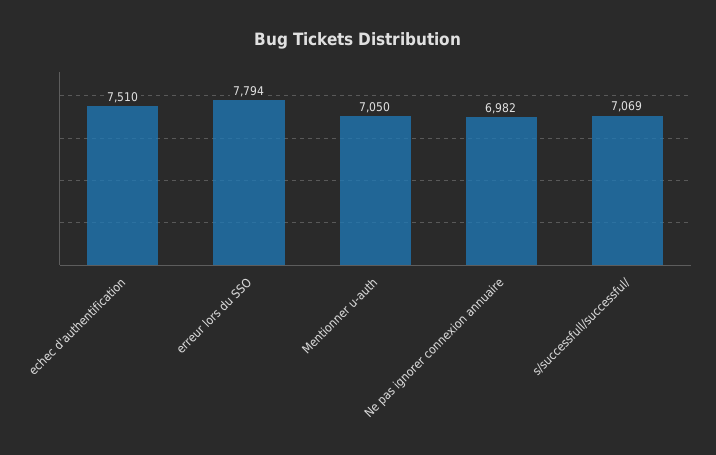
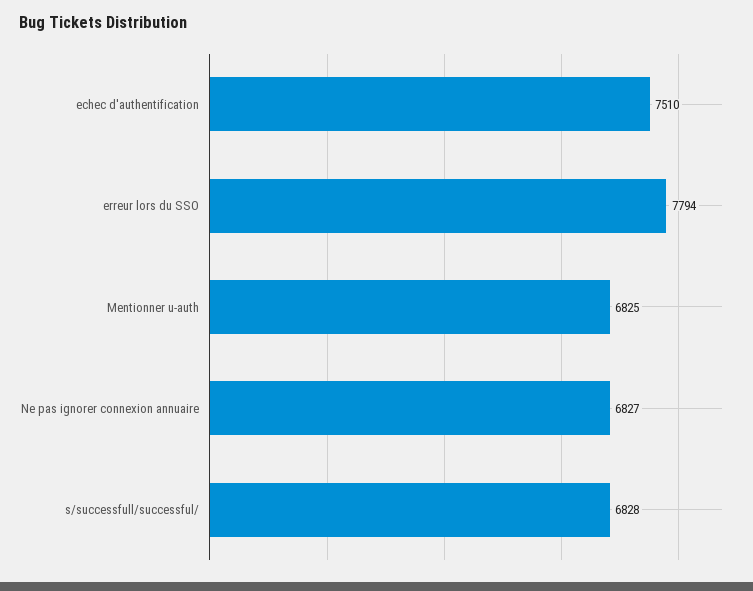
Mentionner u-auth: 7050 -> 6825
Ne pas ignorer connexion annuaire: 6982 -> 6827
s/successfull/successful/: 7069 -> 6828

